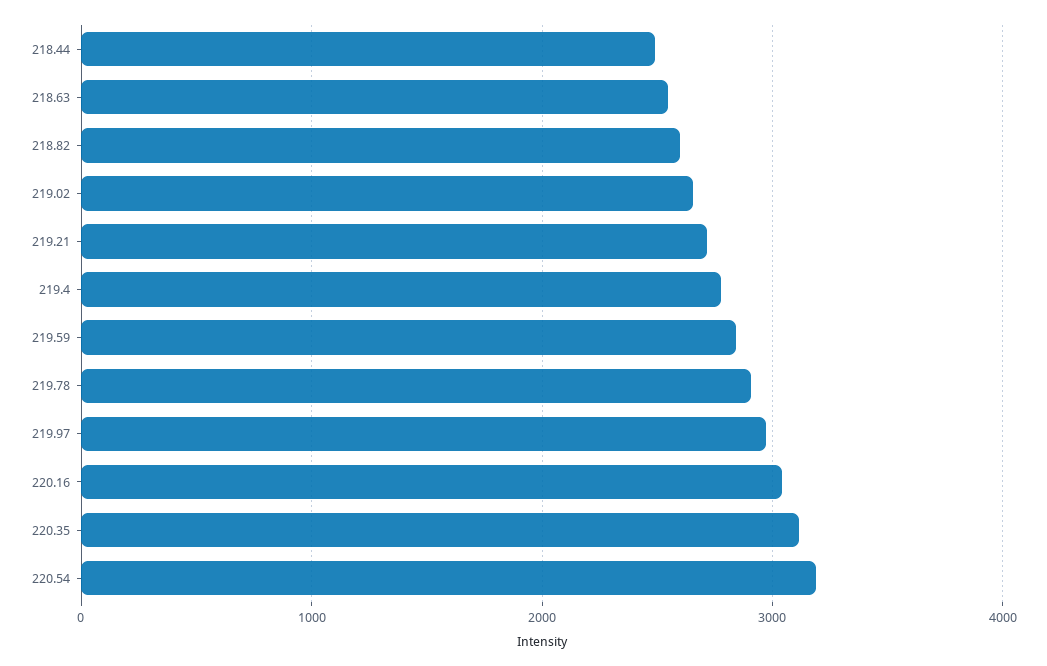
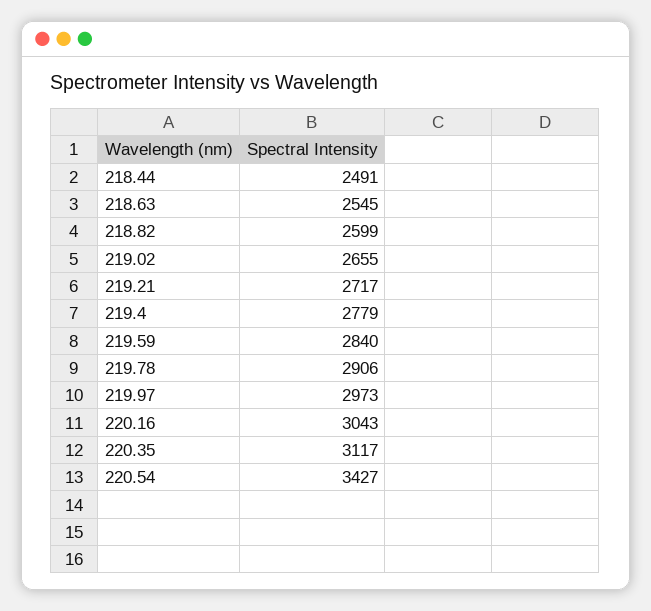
220.54: 3200 -> 3427

